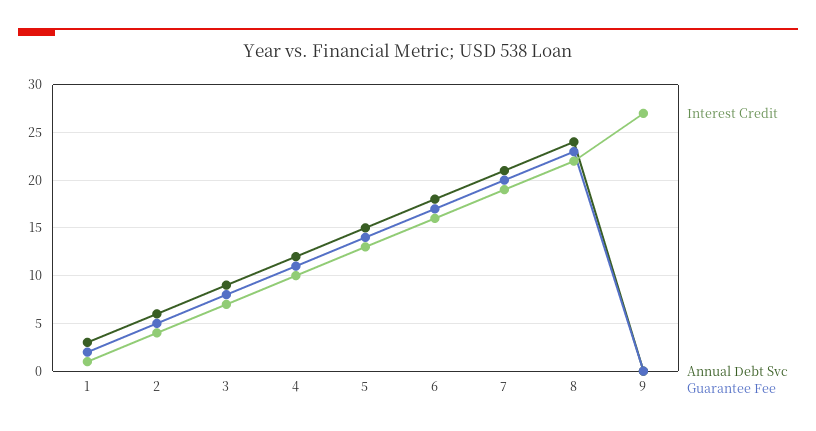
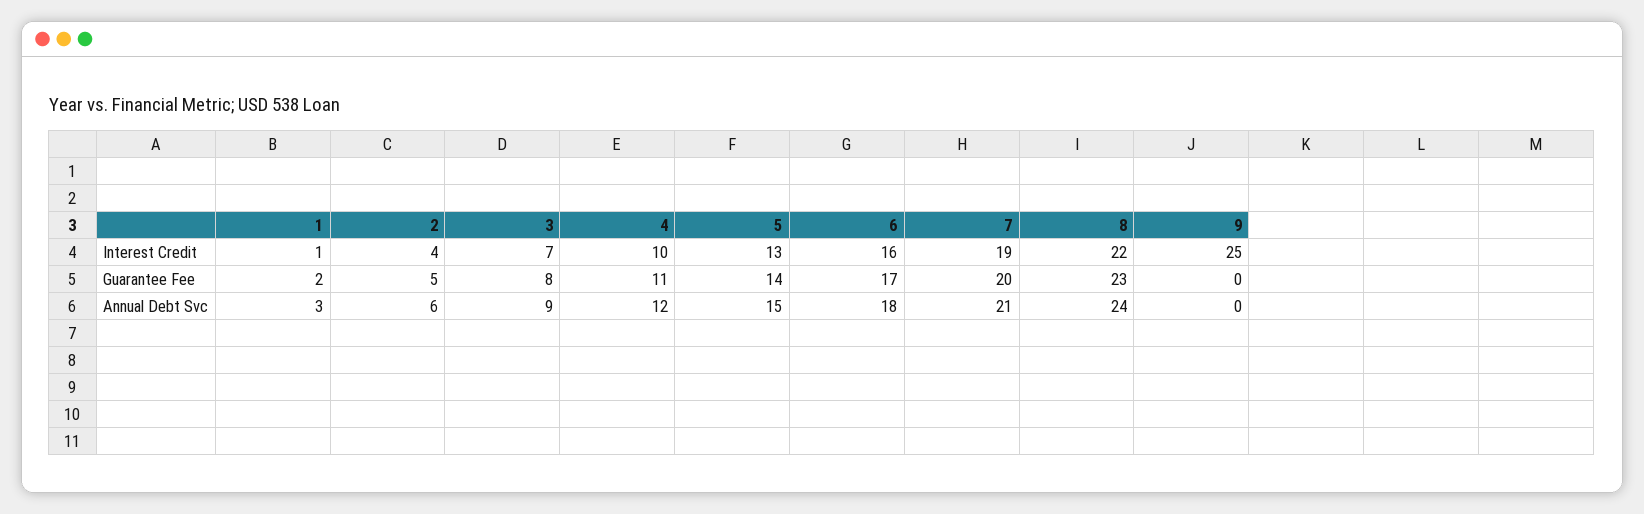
Interest Credit, 9: 27 -> 25

